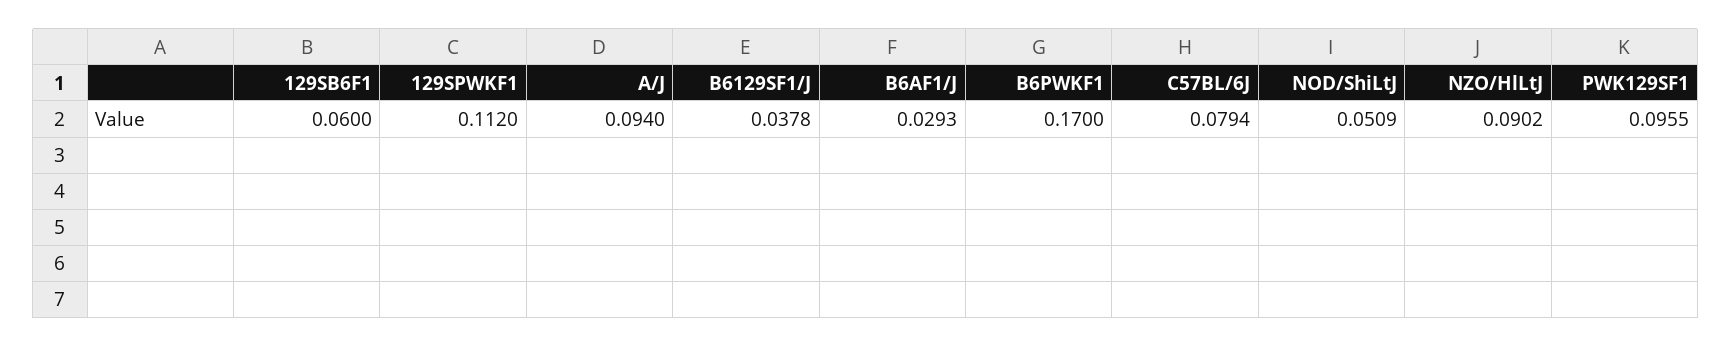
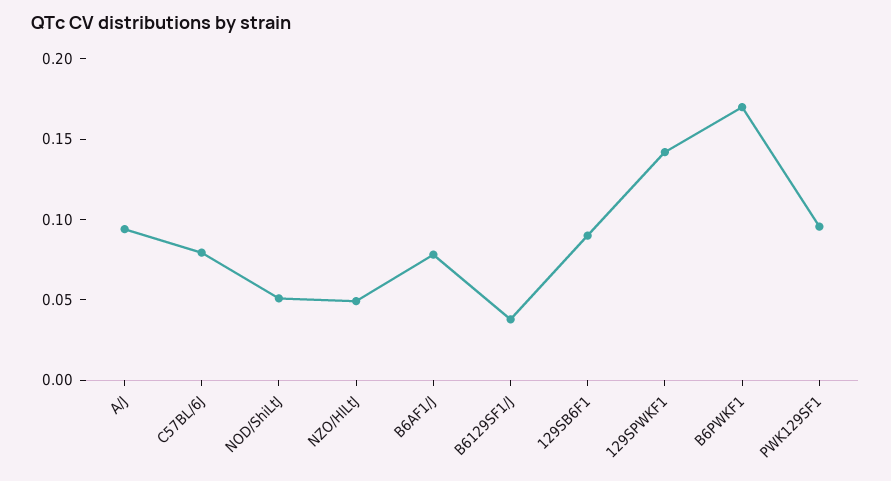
129SB6F1: 0.06 -> 0.09
129SPWKF1: 0.112 -> 0.14
B6AF1/J: 0.0293 -> 0.08
NZO/HlLtJ: 0.0902 -> 0.05

